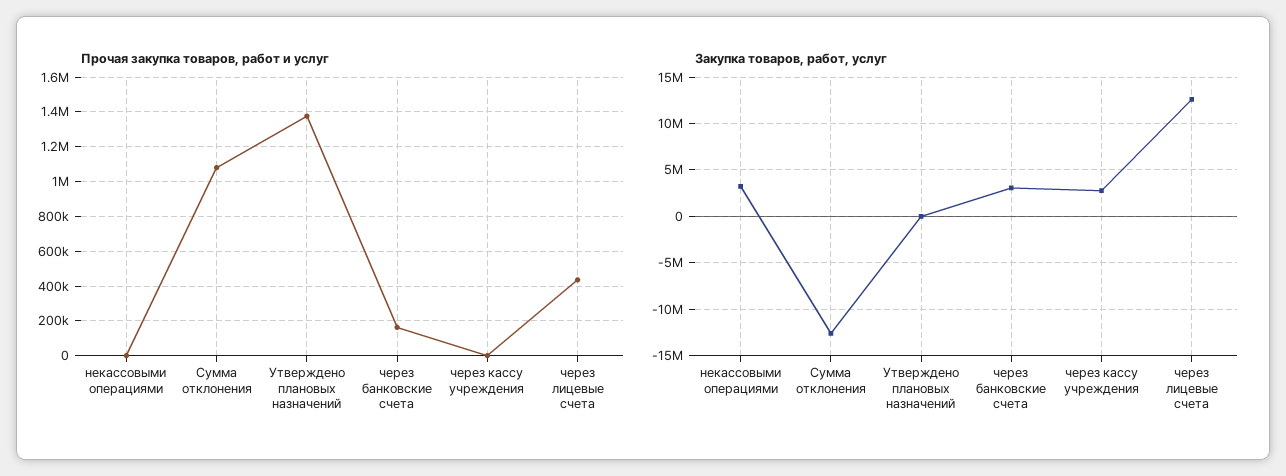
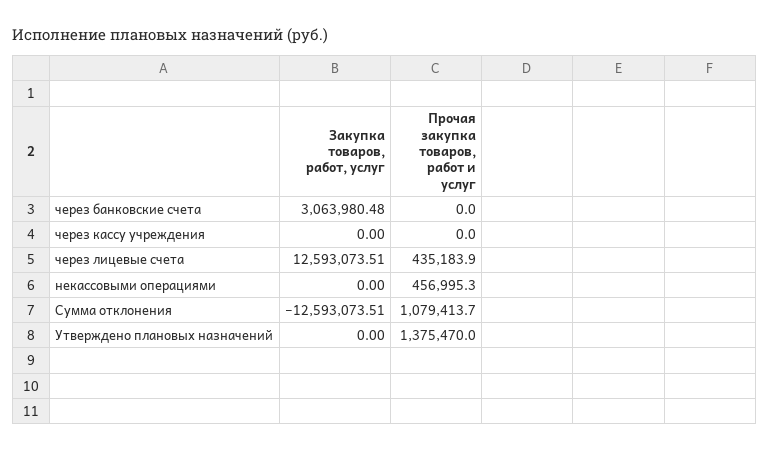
Прочая закупка товаров, работ и услуг, некассовыми операциями: 0 -> 456995.3
Прочая закупка товаров, работ и услуг, через банковские счета: 150000 -> 0
Закупка товаров, работ, услуг, некассовыми операциями: 3000000 -> 0
Закупка товаров, работ, услуг, через кассу учреждения: 3000000 -> 0

